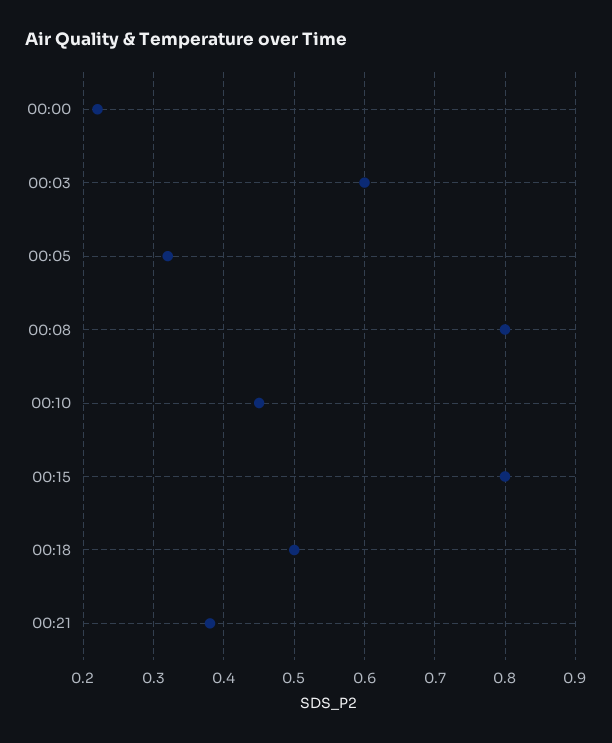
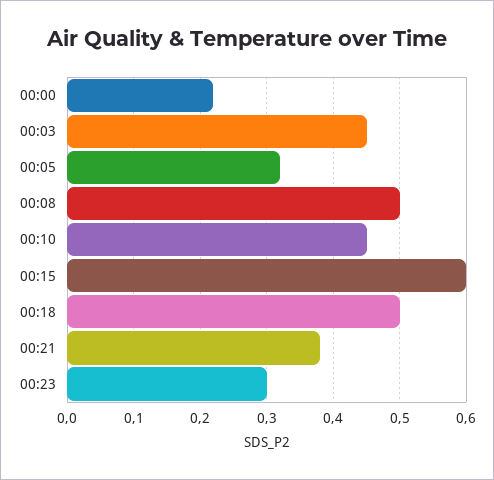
00:03: 0.6 -> 0.45
00:08: 0.8 -> 0.5
00:15: 0.8 -> 0.6
00:23: none -> 0.3

